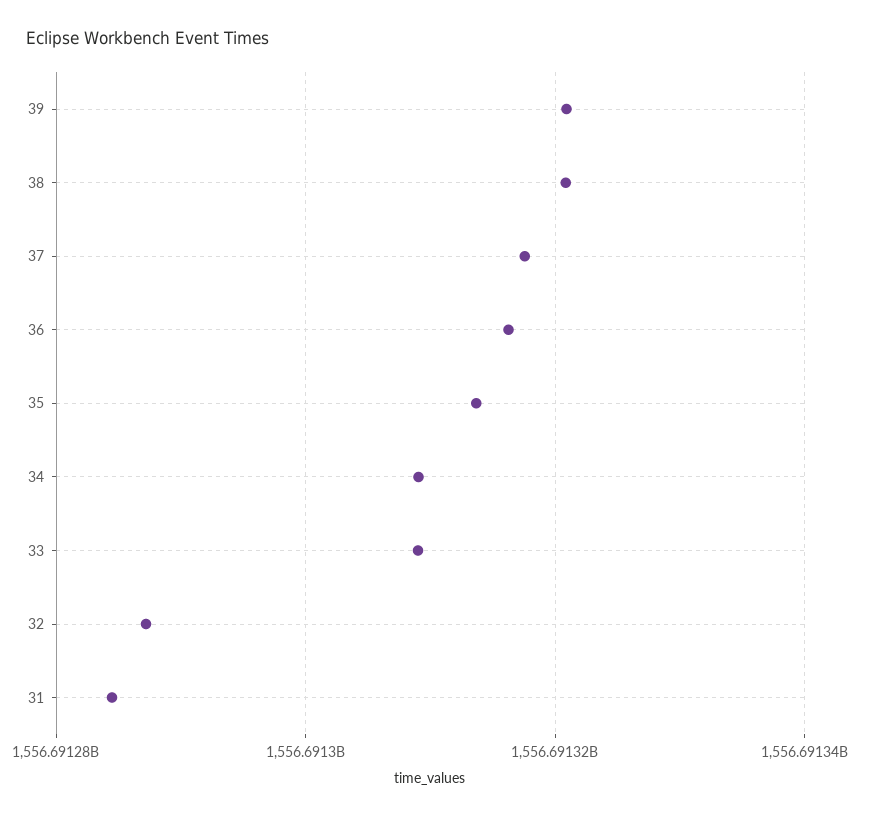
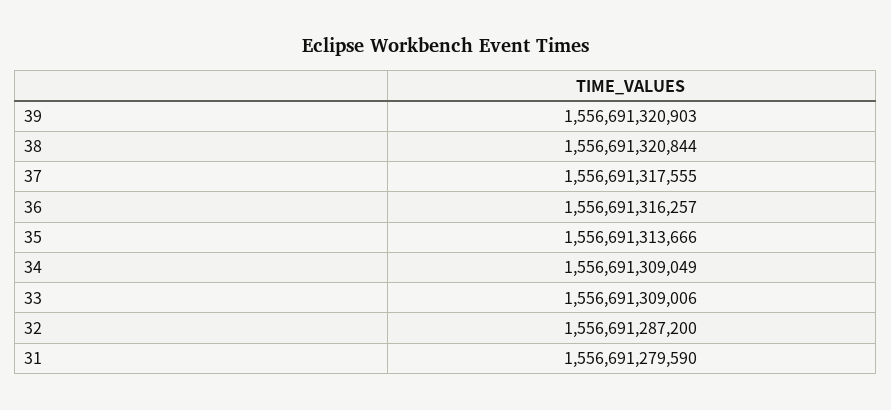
31: 1556691284000 -> 1556691279590

